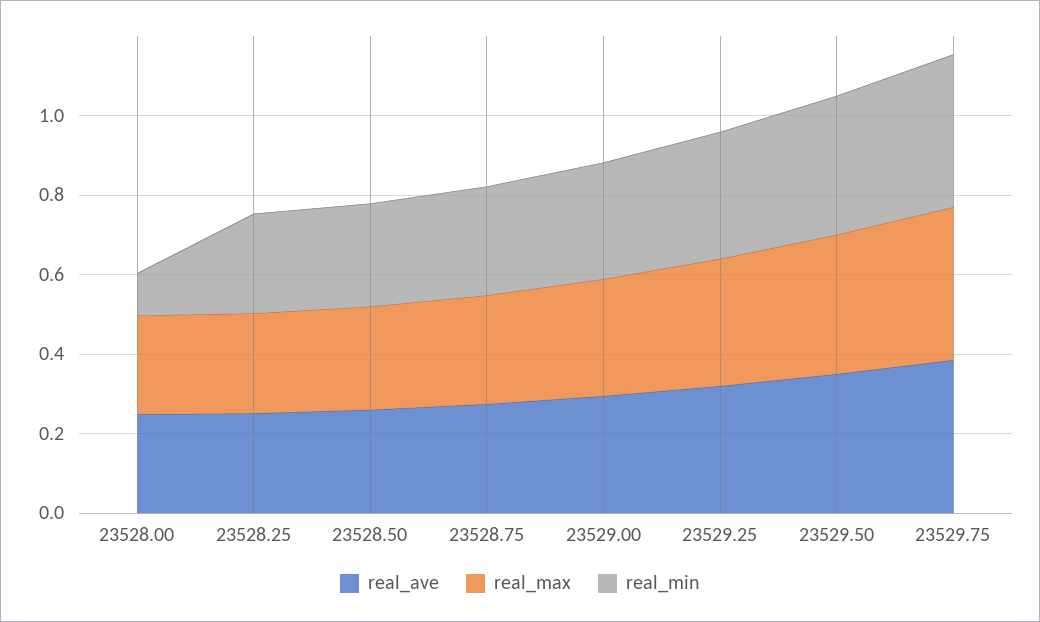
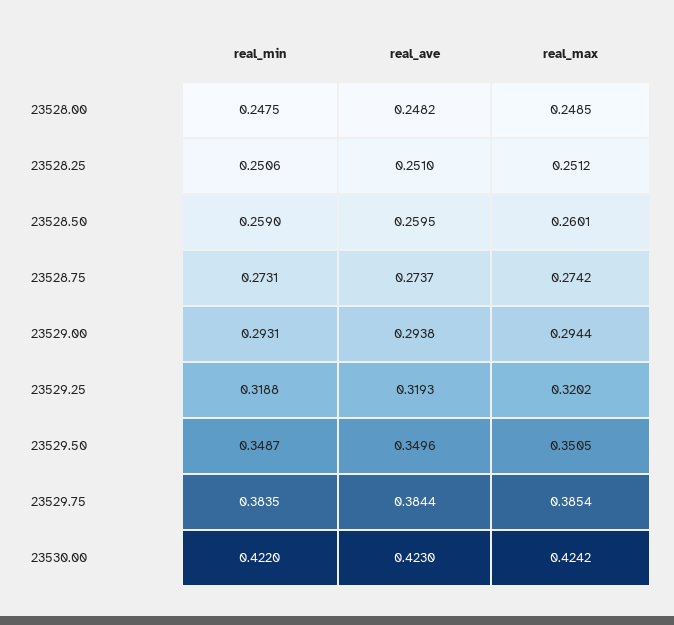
real_min, 23528.00: 0.1 -> 0.2475
real_min, 23530.00: none -> 0.422
real_ave, 23530.00: none -> 0.423
real_max, 23530.00: none -> 0.4242

